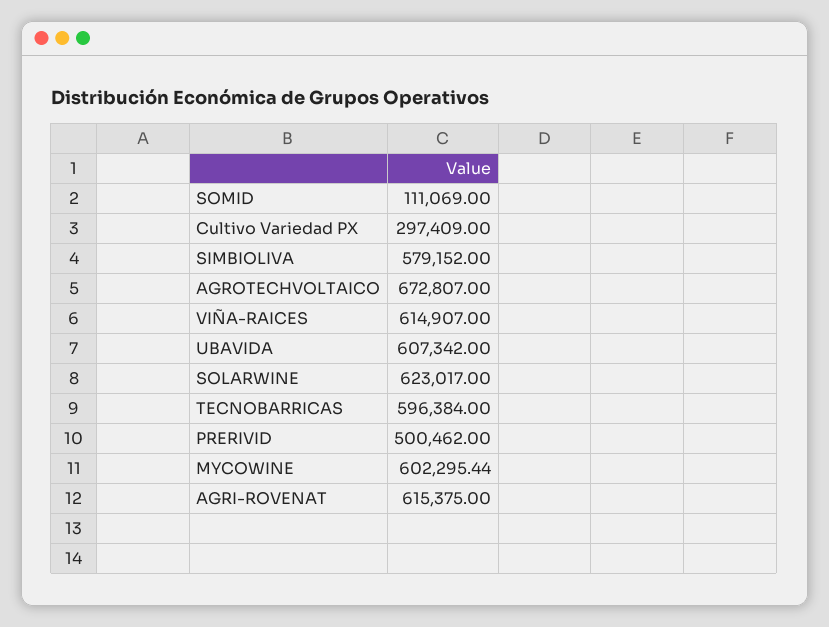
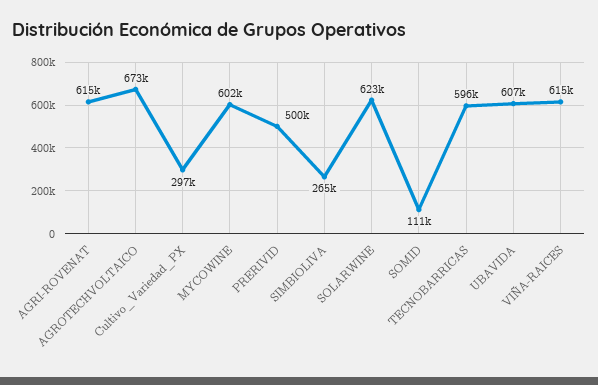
SIMBIOLIVA: 579152 -> 265000

